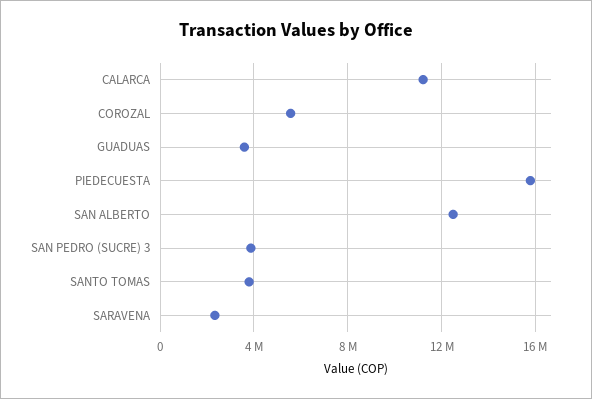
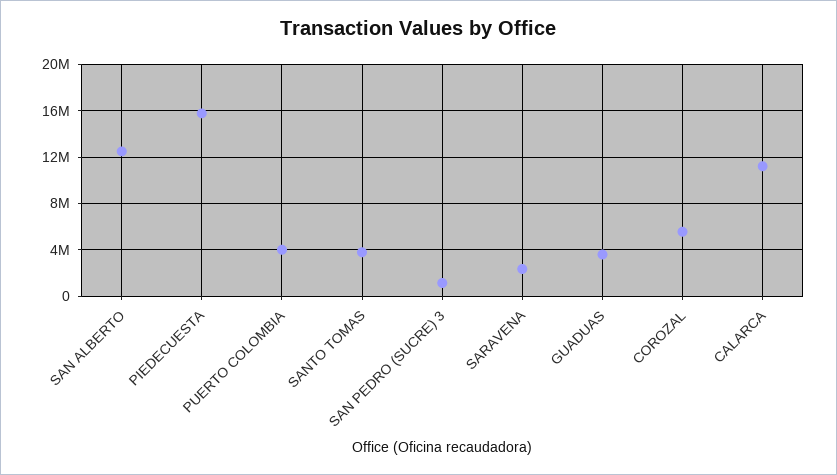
SAN PEDRO (SUCRE) 3: 4000000 -> 1000000
PUERTO COLOMBIA: none -> 4000000

